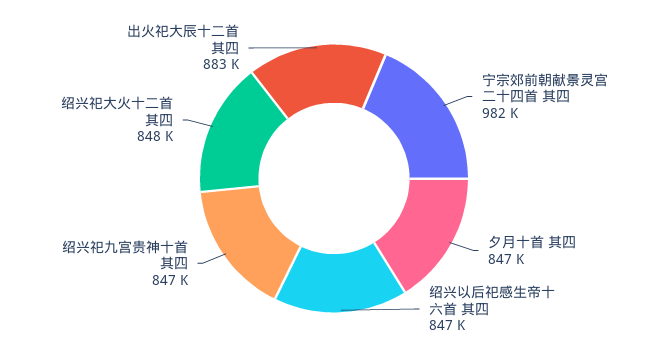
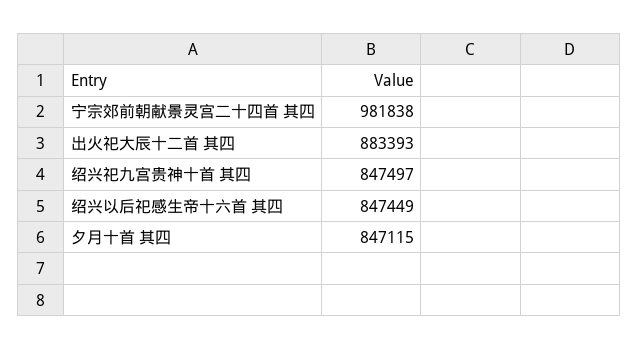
绍兴祀大火十二首 其四: 848000 -> none

